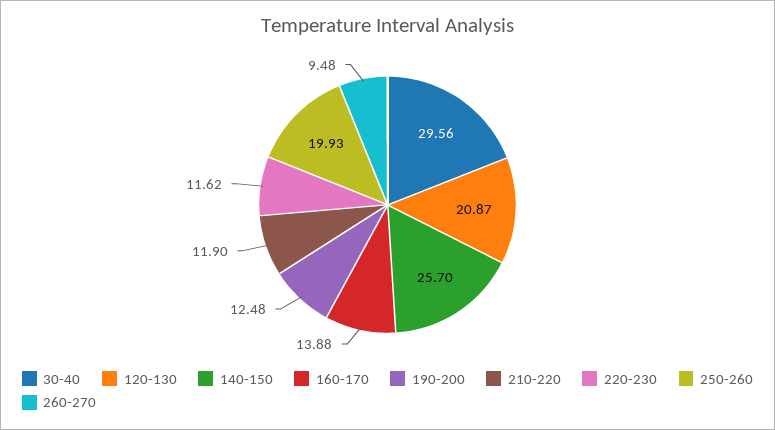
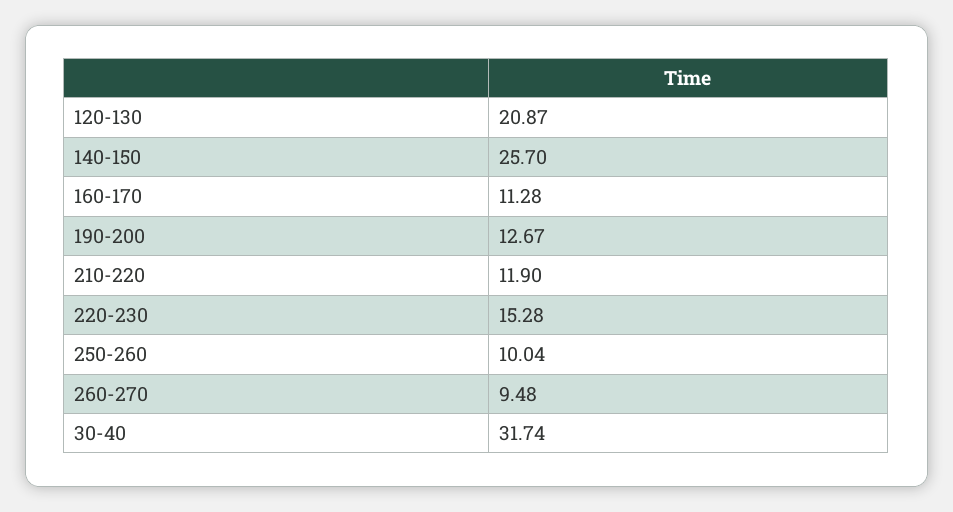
30-40: 29.56 -> 31.74
160-170: 13.88 -> 11.28
190-200: 12.48 -> 12.67
220-230: 11.62 -> 15.28
250-260: 19.93 -> 10.04

